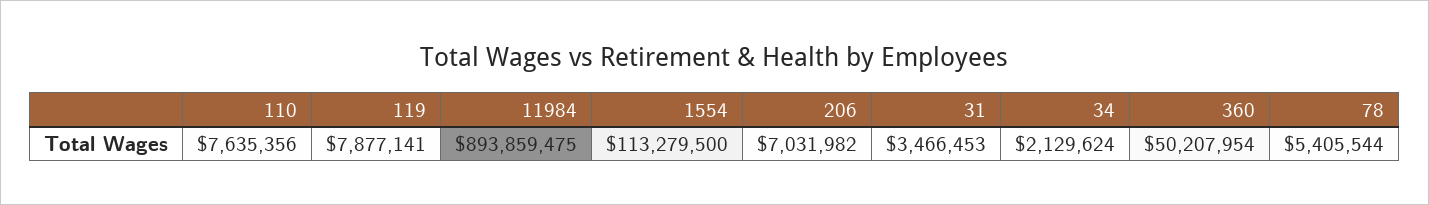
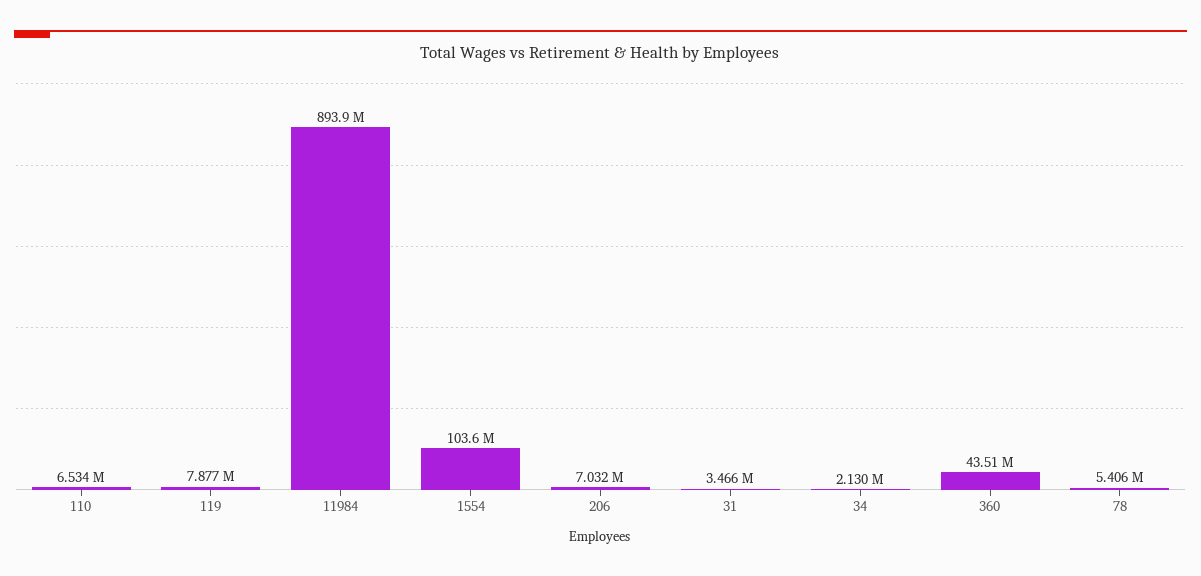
110: 7635356 -> 6534000
1554: 113279500 -> 103600000
360: 50207954 -> 43510000

